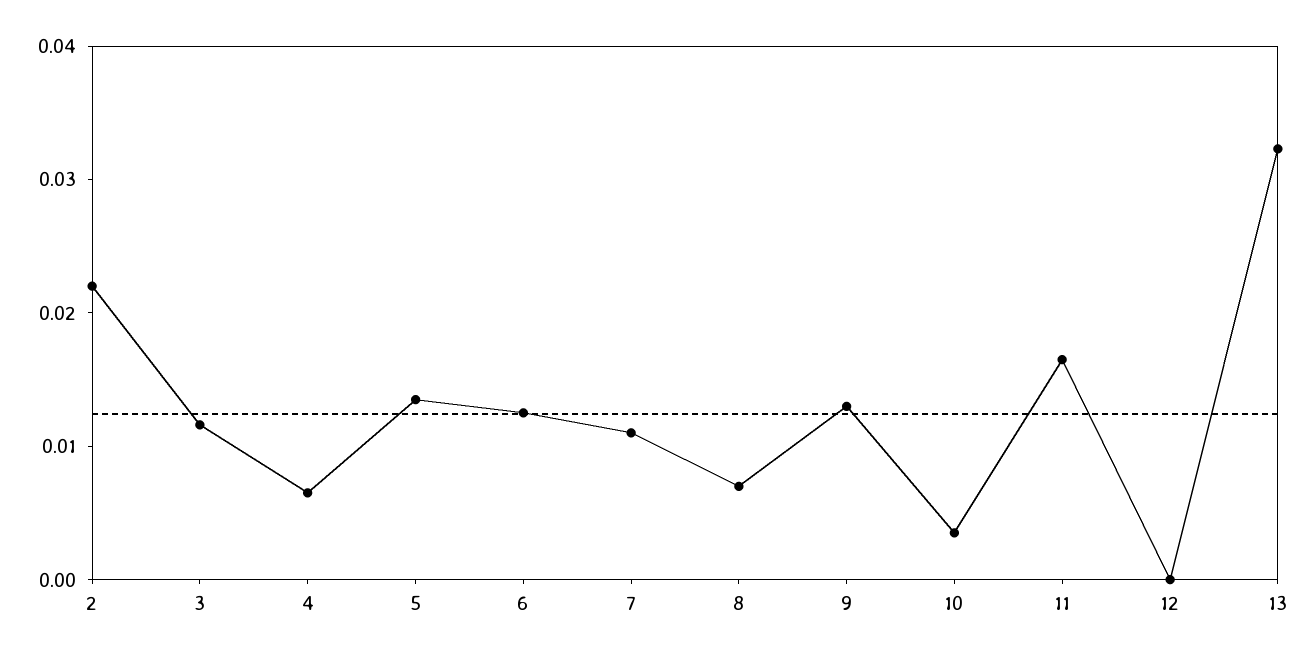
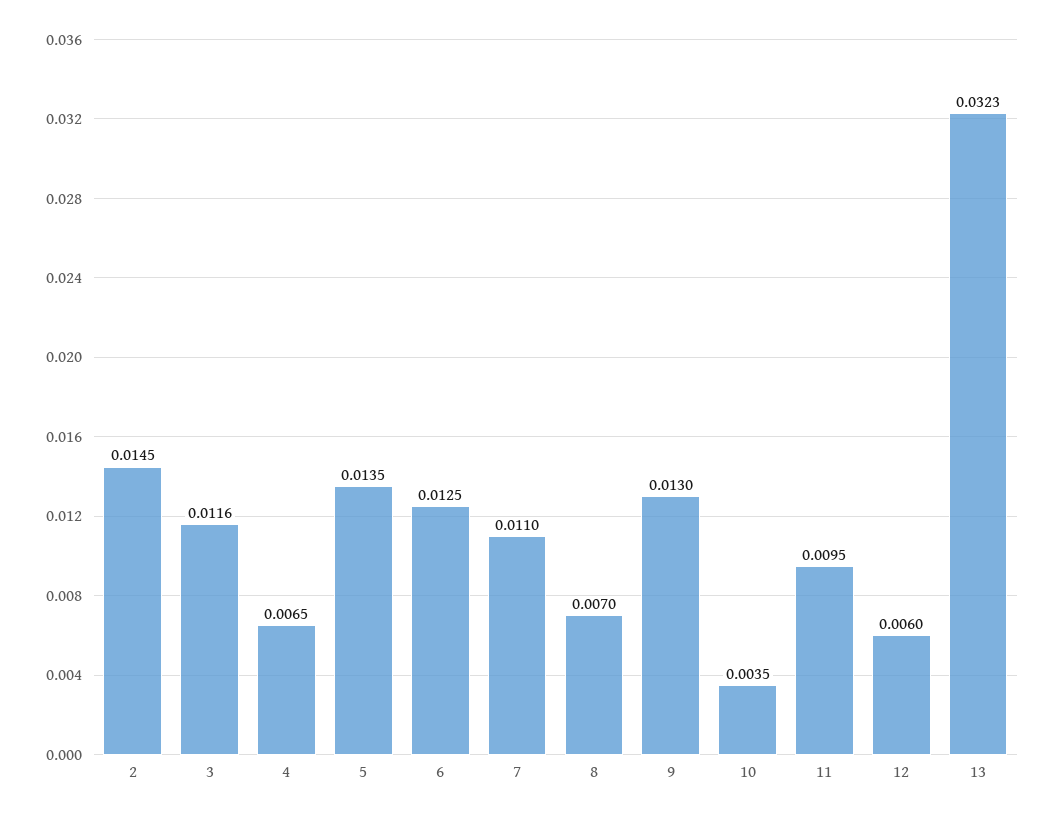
2: 0.022 -> 0.0145
11: 0.016 -> 0.0095
12: 0 -> 0.006

